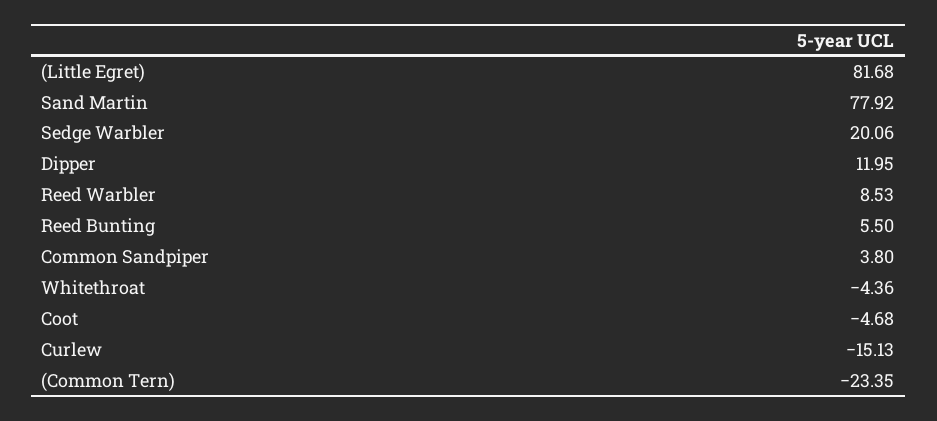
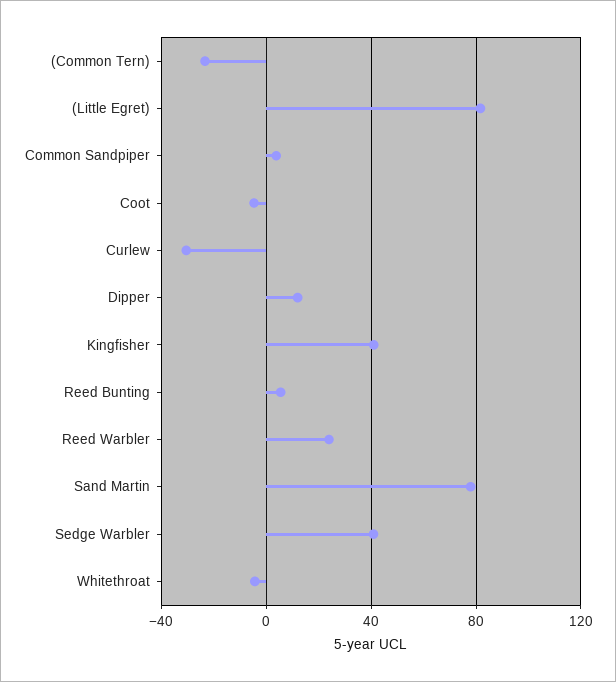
Sedge Warbler: 20.06 -> 40
Reed Warbler: 8.53 -> 25
Curlew: -15.13 -> -30
Kingfisher: none -> 40

